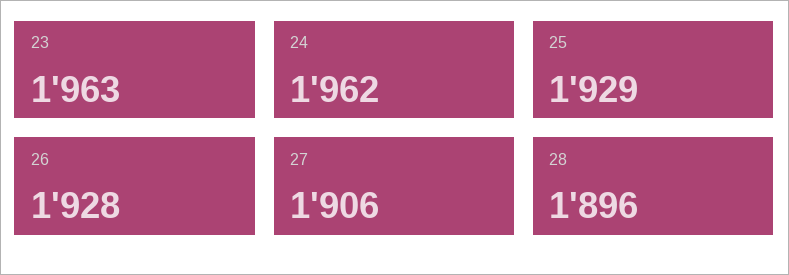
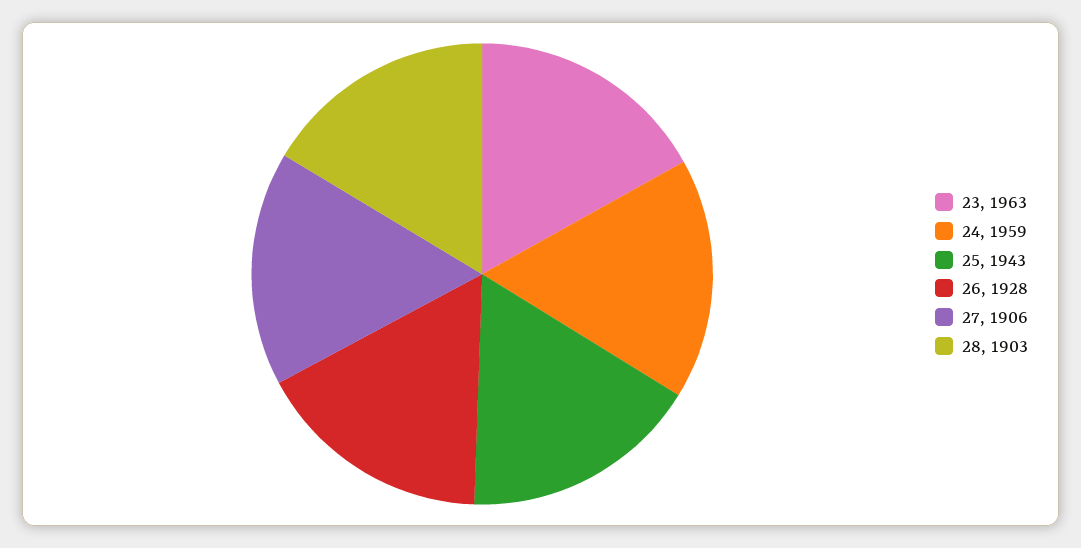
24: 1962 -> 1959
25: 1929 -> 1943
28: 1896 -> 1903

